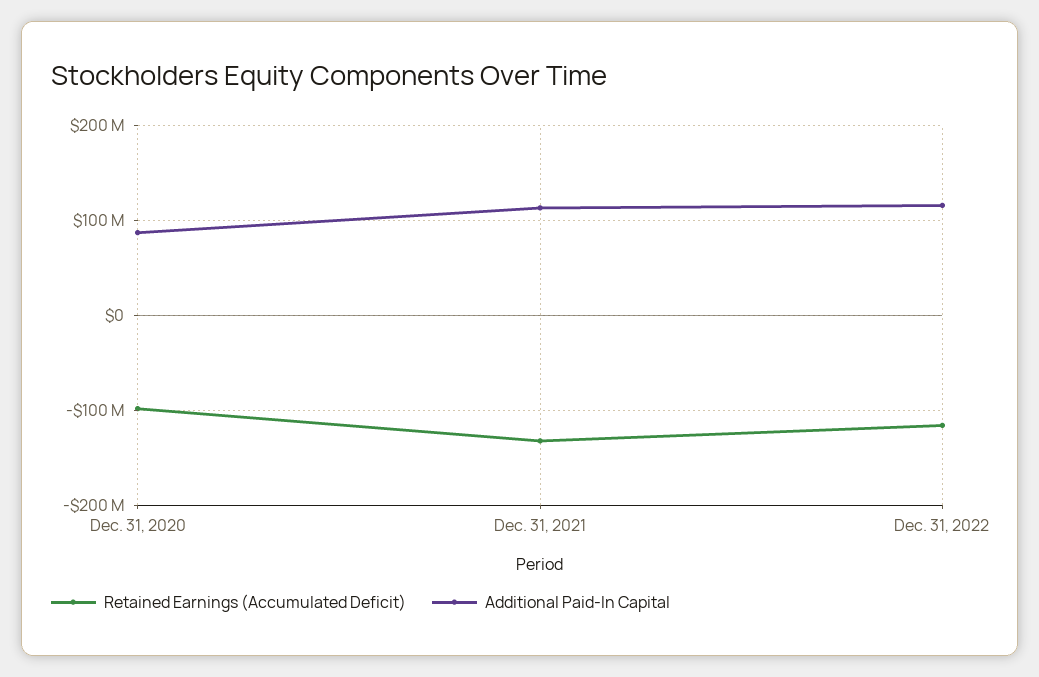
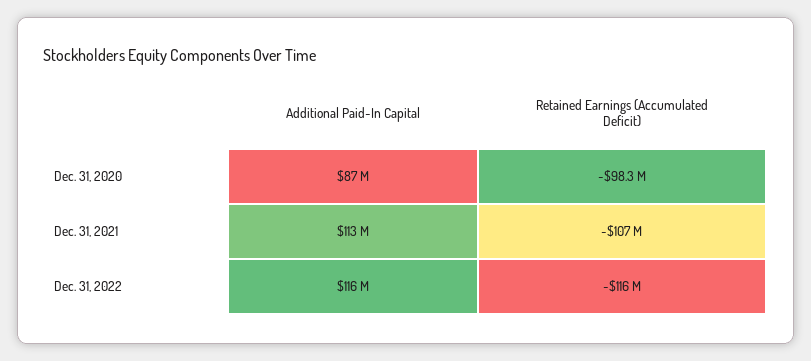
Retained Earnings (Accumulated Deficit), Dec. 31, 2021: -130000000 -> -107000000

